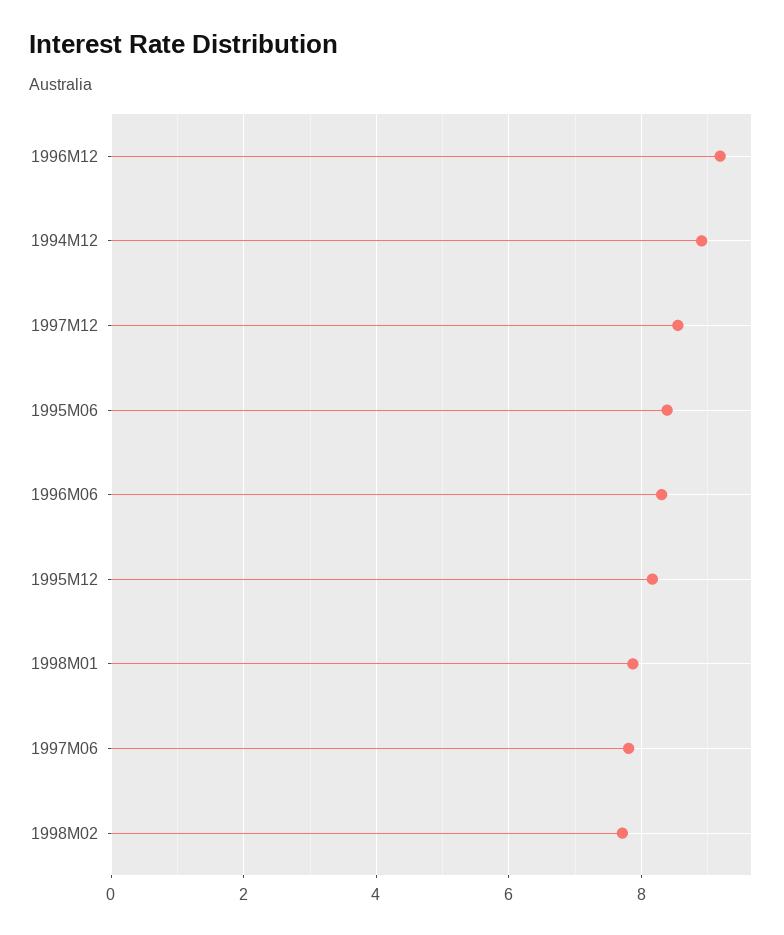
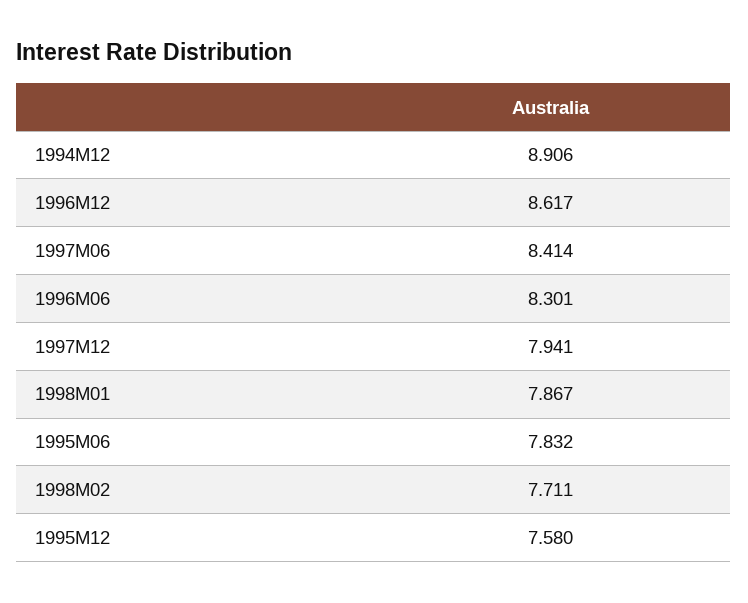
1996M12: 9.2 -> 8.617
1997M12: 8.6 -> 7.941
1995M06: 8.4 -> 7.832
1995M12: 8.2 -> 7.58
1997M06: 7.8 -> 8.414

